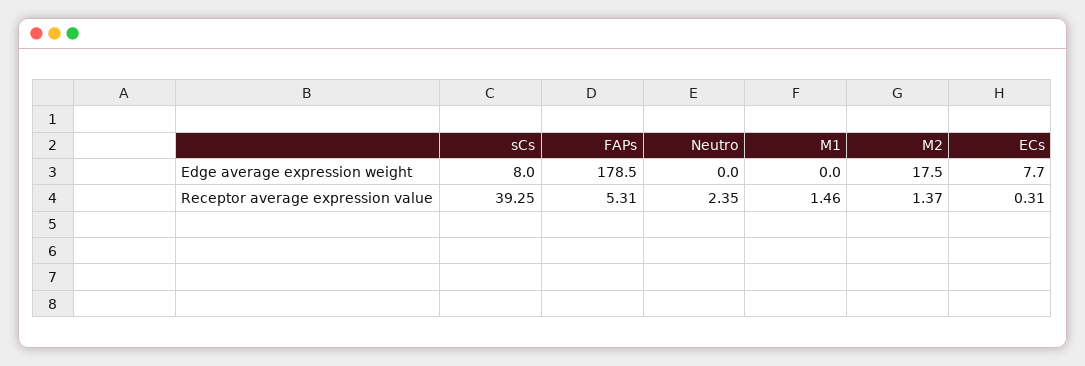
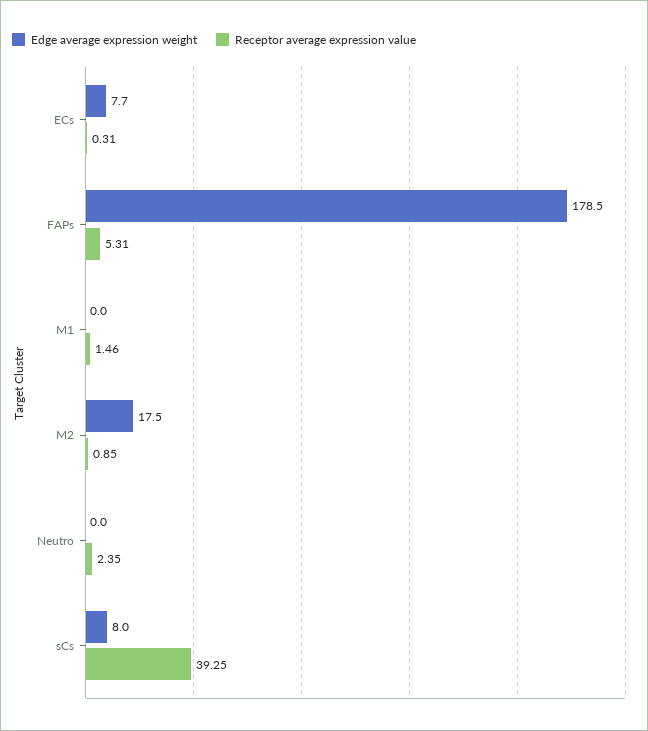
Receptor average expression value, M2: 1.37 -> 0.85

